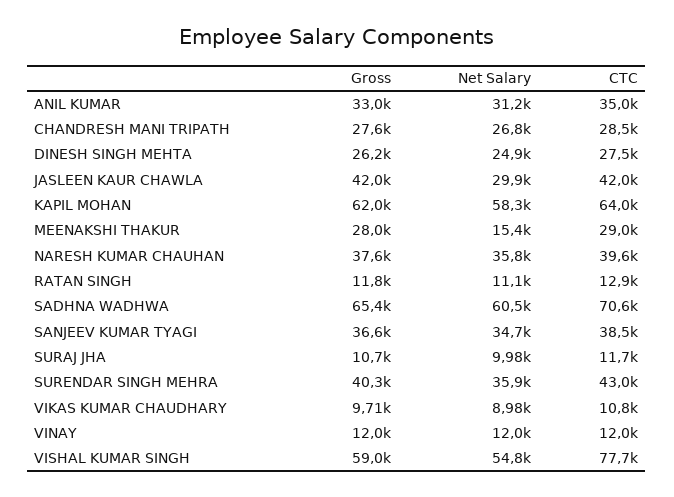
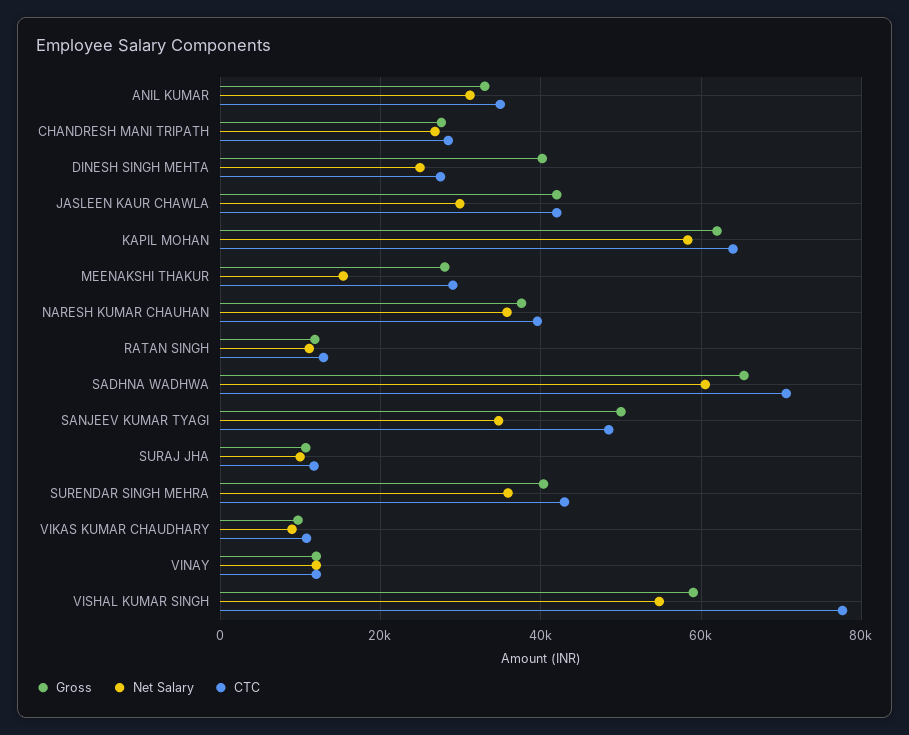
Gross, DINESH SINGH MEHTA: 26200 -> 40000
Gross, SANJEEV KUMAR TYAGI: 36600 -> 50000
CTC, SANJEEV KUMAR TYAGI: 38500 -> 48000

